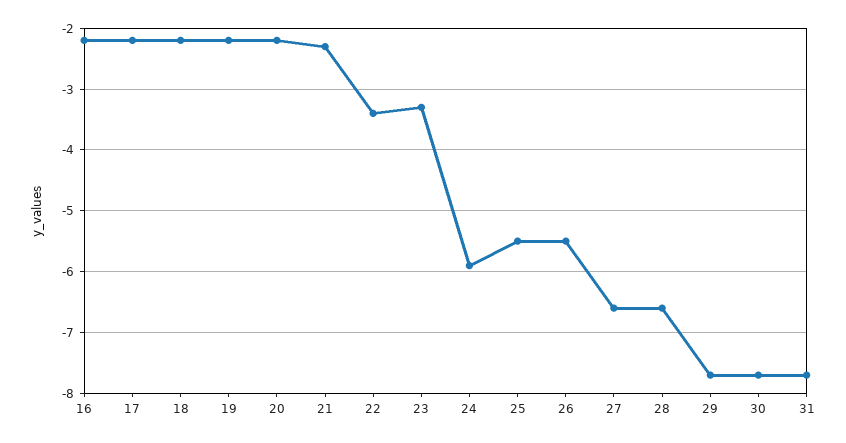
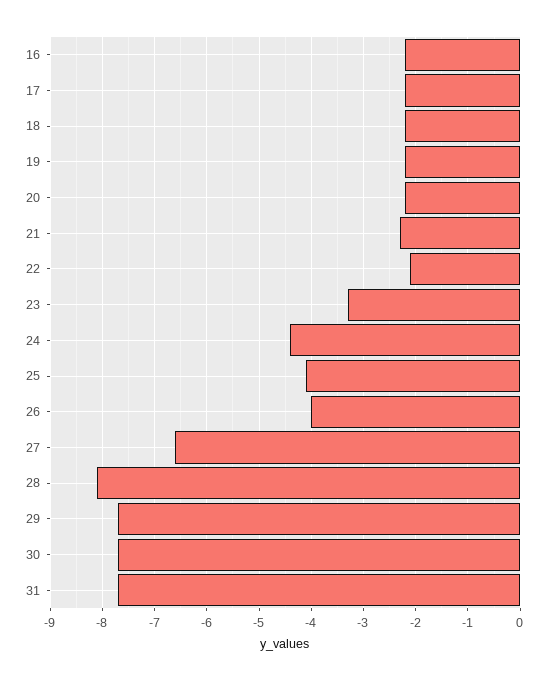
22: -3.4 -> -2
24: -5.9 -> -4.5
25: -5.5 -> -4
26: -5.5 -> -4
28: -6.6 -> -8

